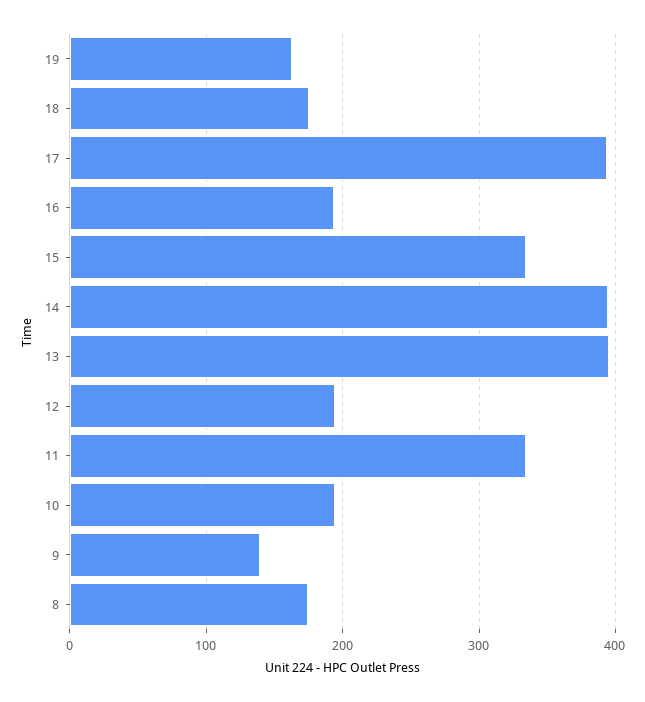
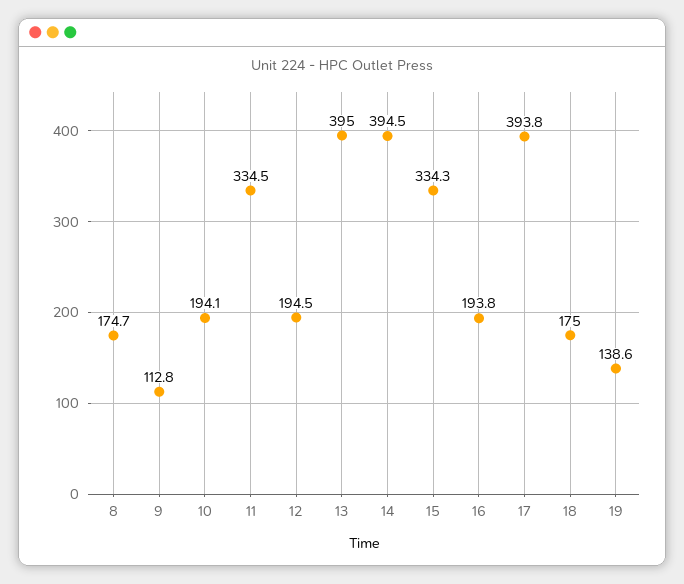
19: 160 -> 138.6
9: 140 -> 112.8

